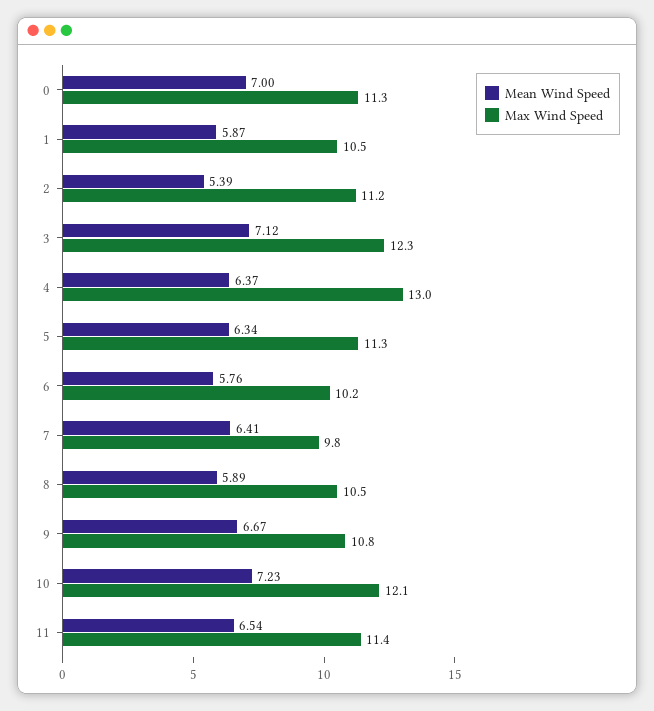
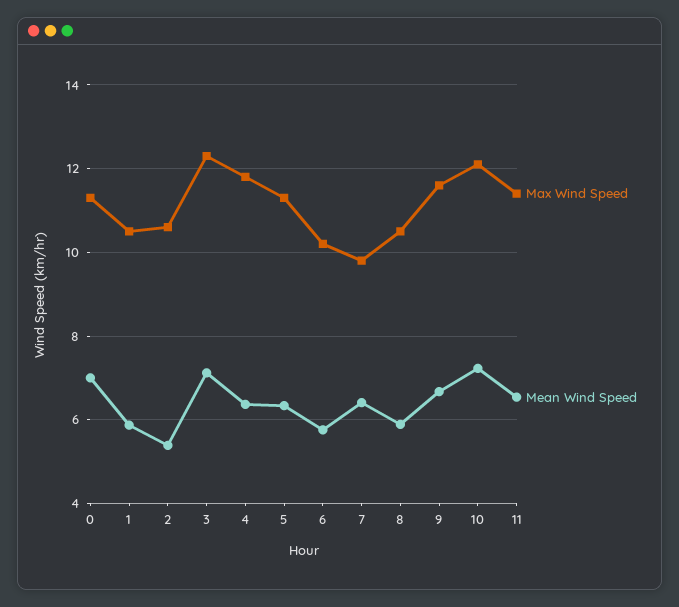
Max Wind Speed, 2: 11.2 -> 10.6
Max Wind Speed, 4: 13 -> 11.8
Max Wind Speed, 9: 10.8 -> 11.6

